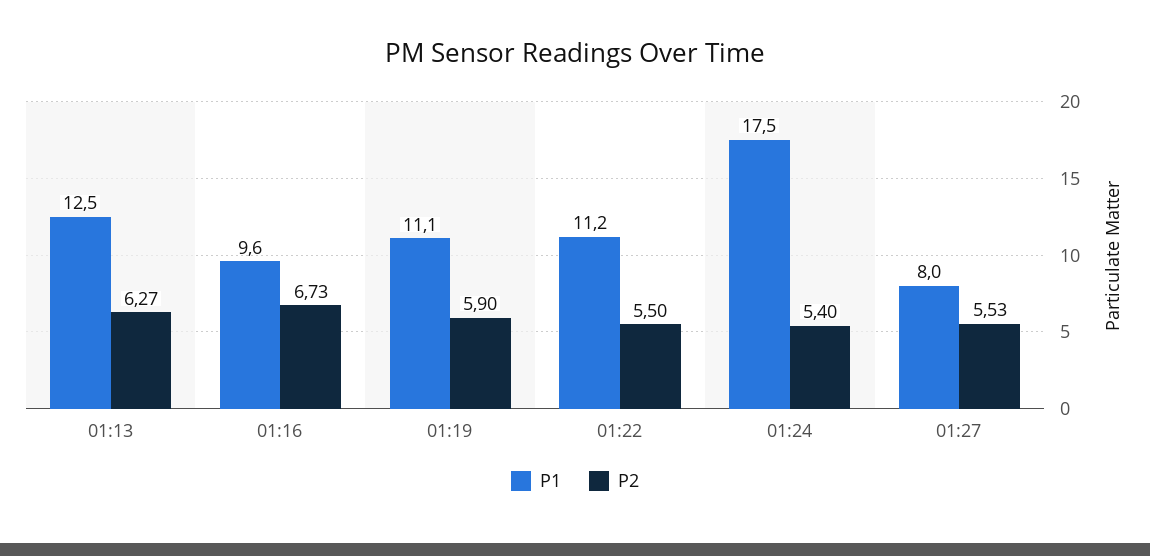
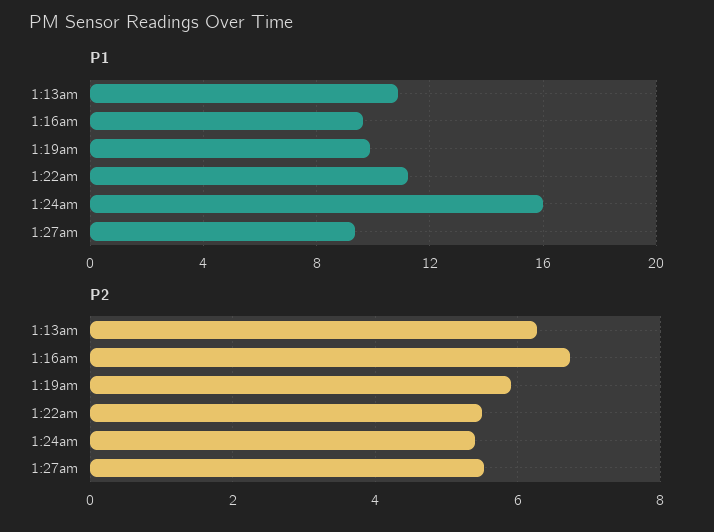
P1, 01:13: 12.5 -> 11
P1, 01:19: 11.1 -> 10
P1, 01:24: 17.5 -> 16
P1, 01:27: 8 -> 9.5

